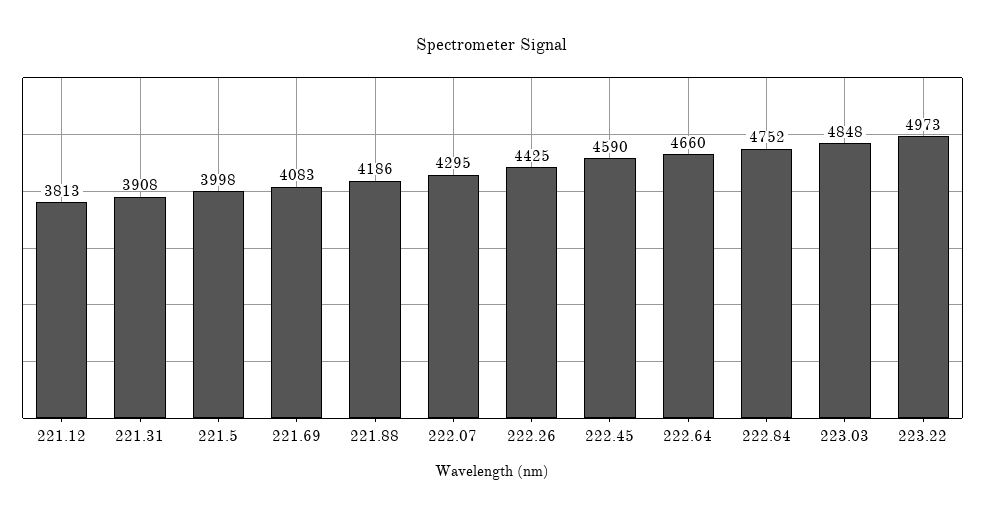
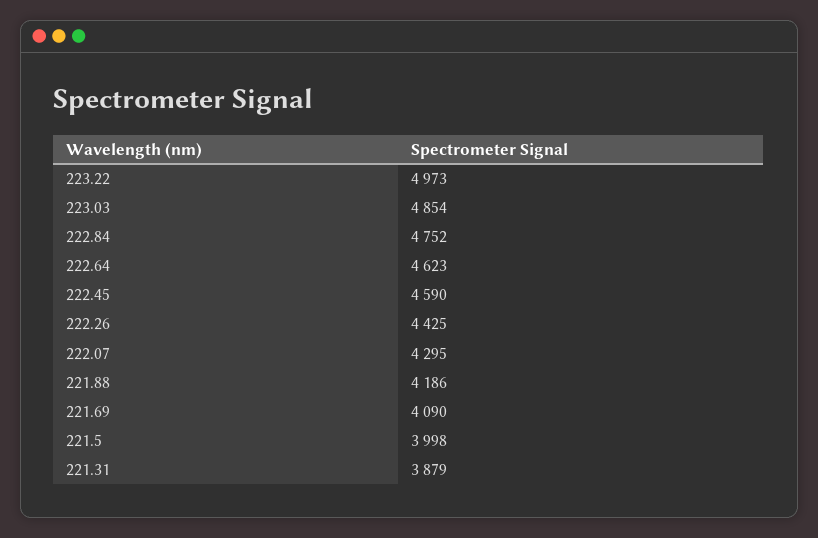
221.12: 3813 -> none
221.31: 3908 -> 3879
221.69: 4083 -> 4090
222.64: 4660 -> 4623
223.03: 4848 -> 4854

